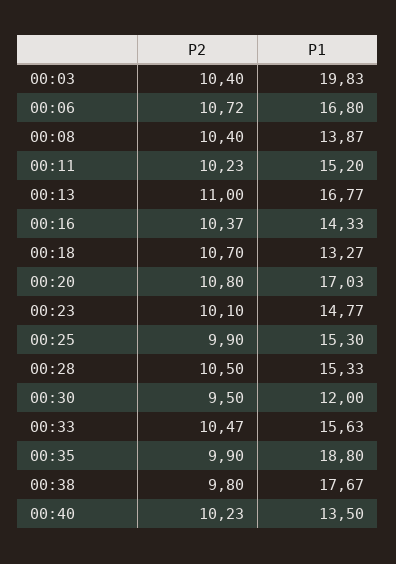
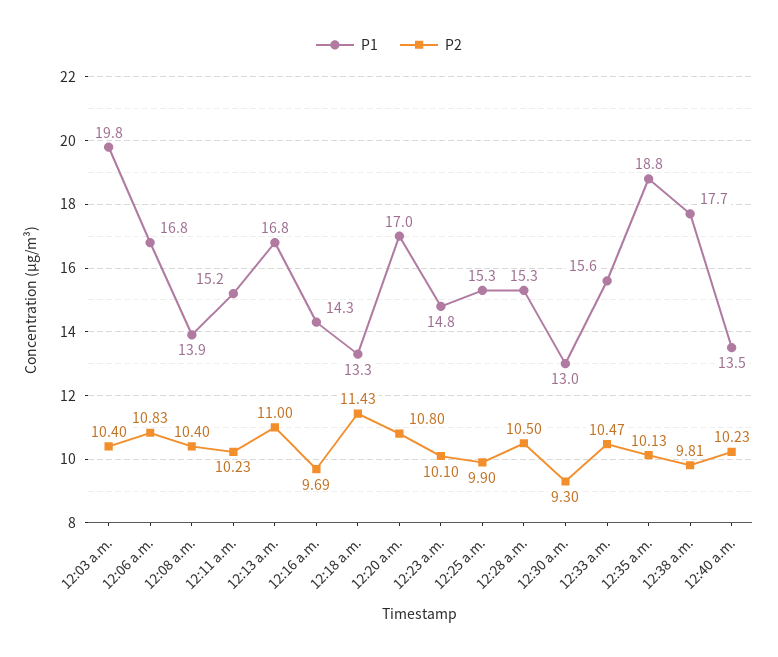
P2, 00:06: 10.72 -> 10.83
P2, 00:16: 10.37 -> 9.69
P2, 00:18: 10.7 -> 11.43
P2, 00:30: 9.5 -> 9.3
P1, 00:30: 12 -> 13
P2, 00:35: 9.9 -> 10.13
P2, 00:38: 9.8 -> 9.81

